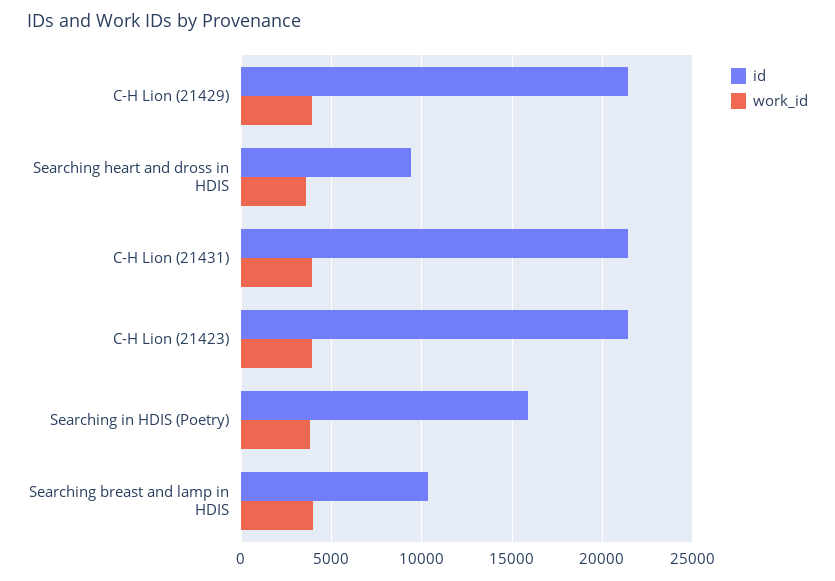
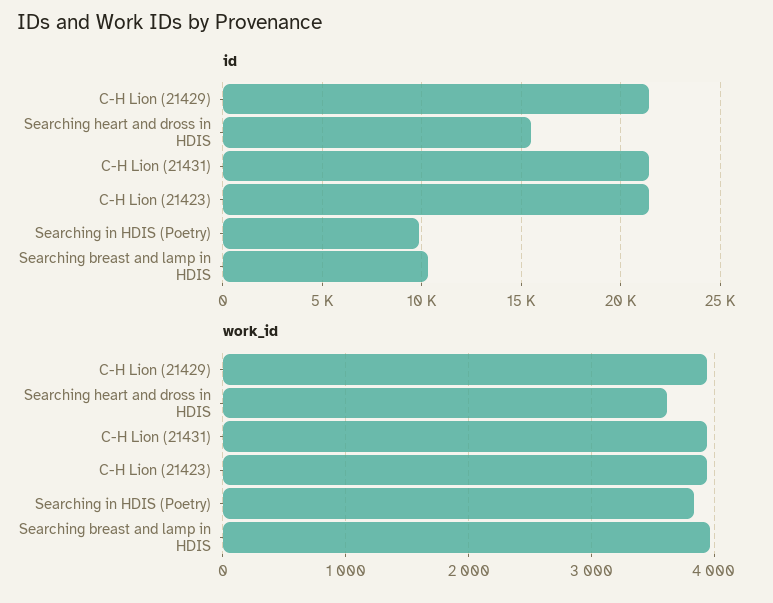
id, Searching heart and dross in HDIS: 9500 -> 15500
id, Searching in HDIS (Poetry): 16000 -> 10000

